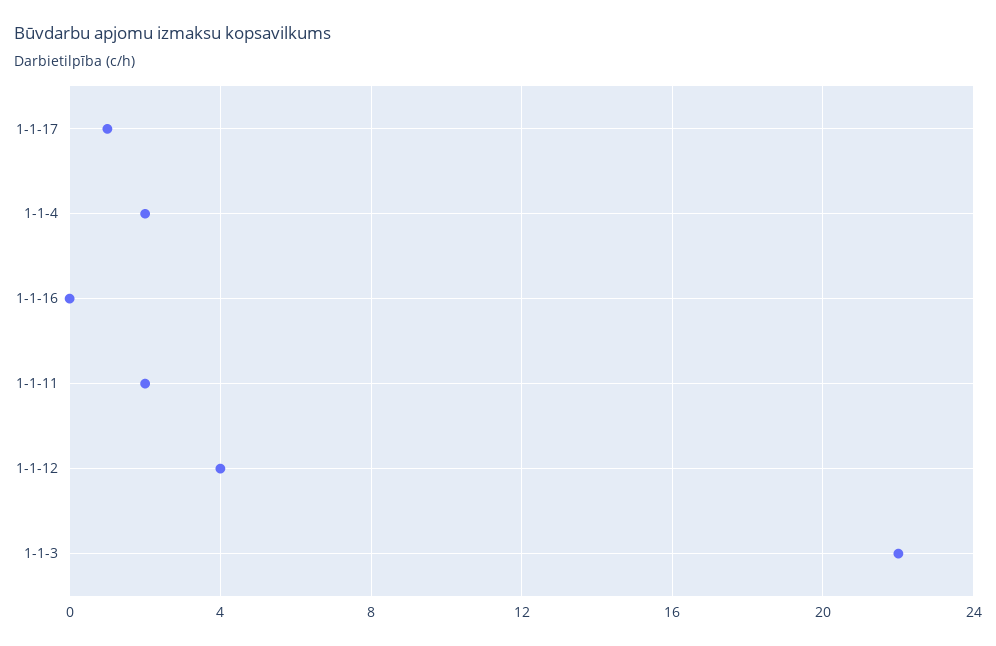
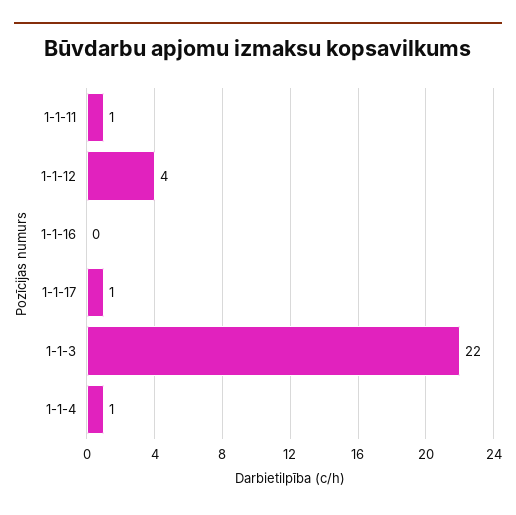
1-1-4: 2 -> 1
1-1-11: 2 -> 1

